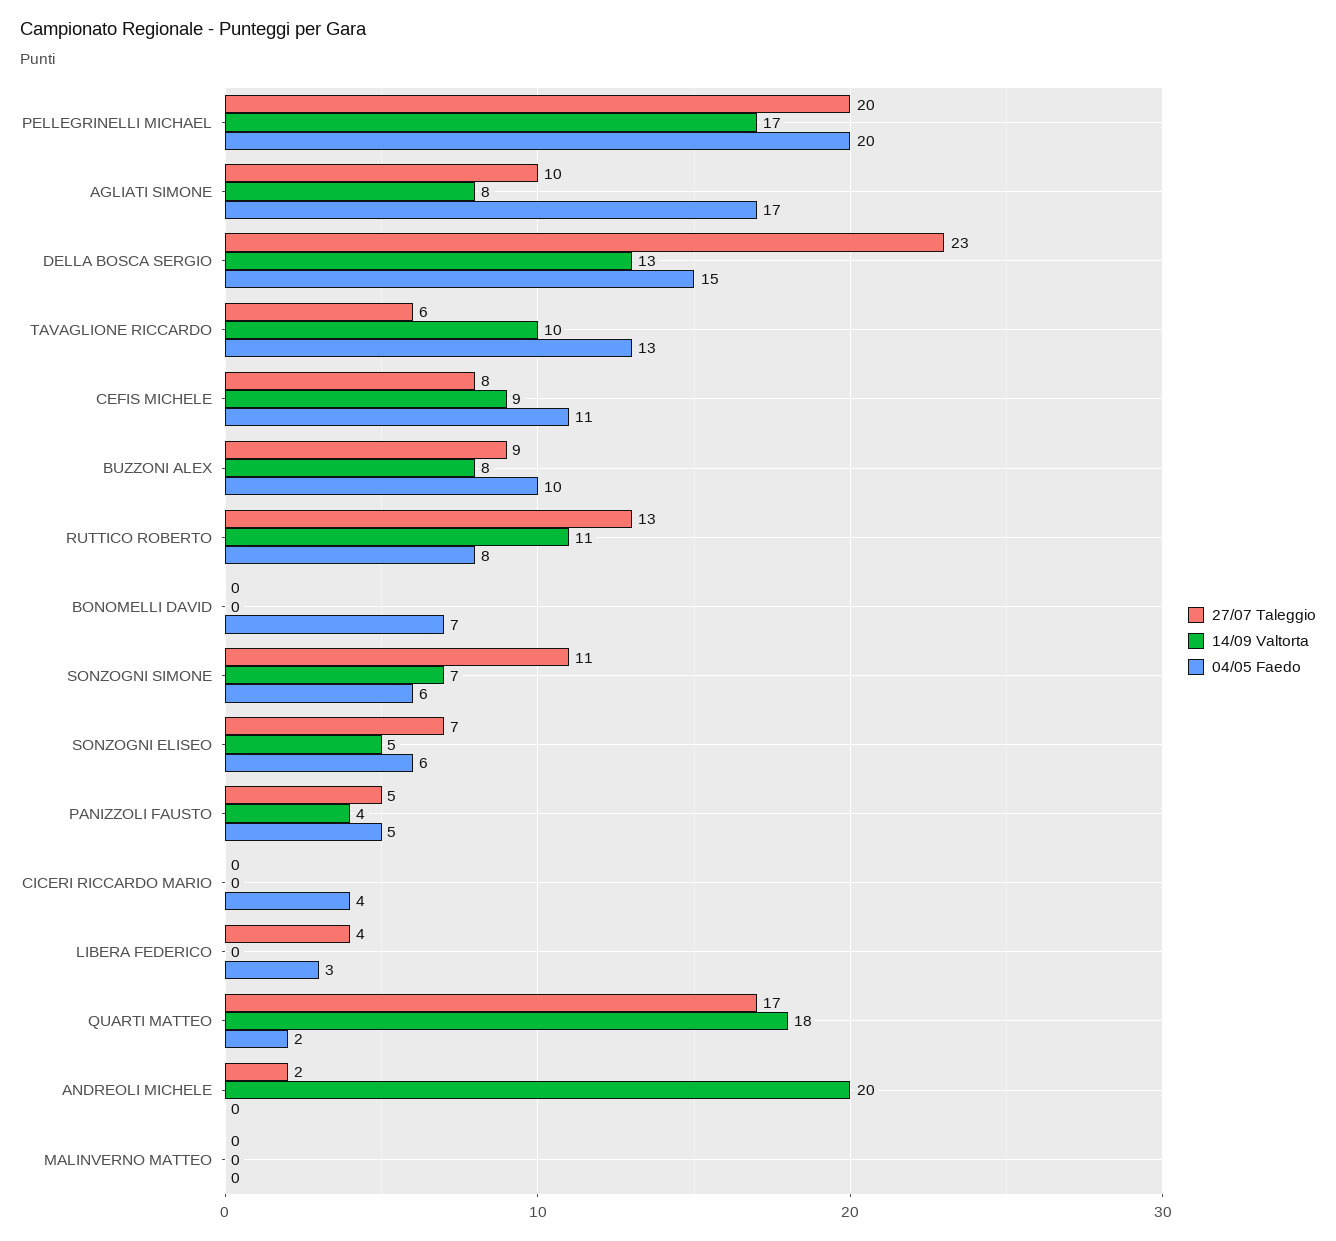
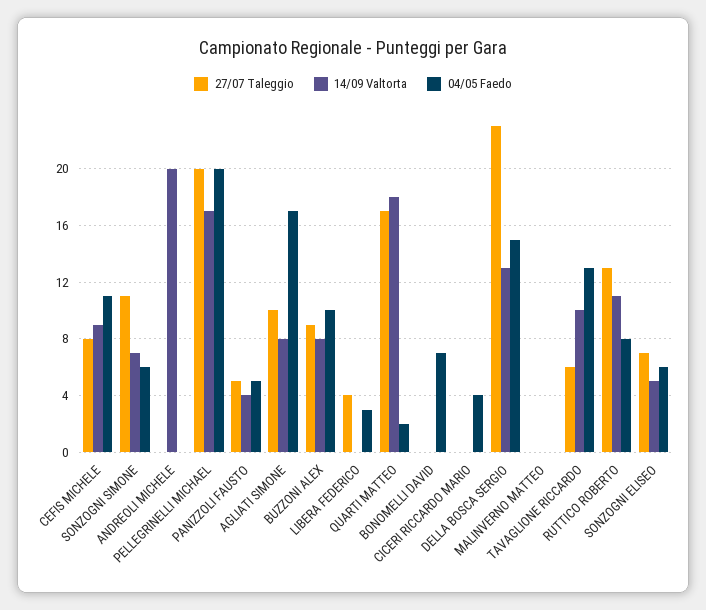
27/07 Taleggio, ANDREOLI MICHELE: 2 -> 0

